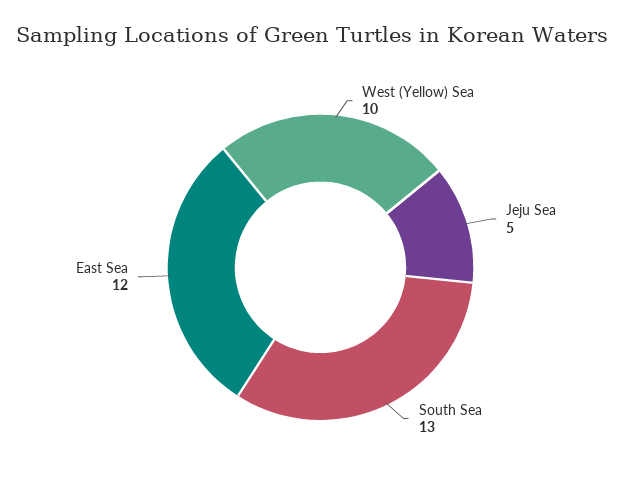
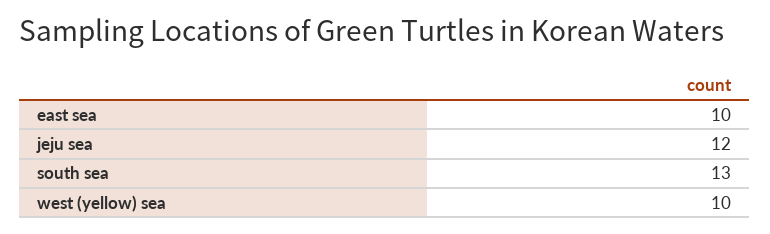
Jeju Sea: 5 -> 12
East Sea: 12 -> 10

